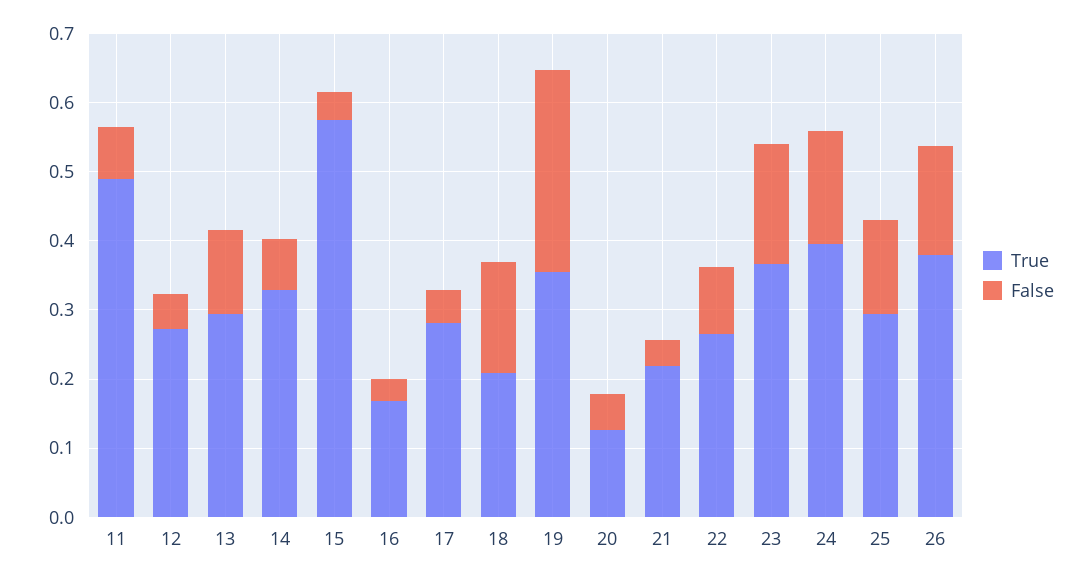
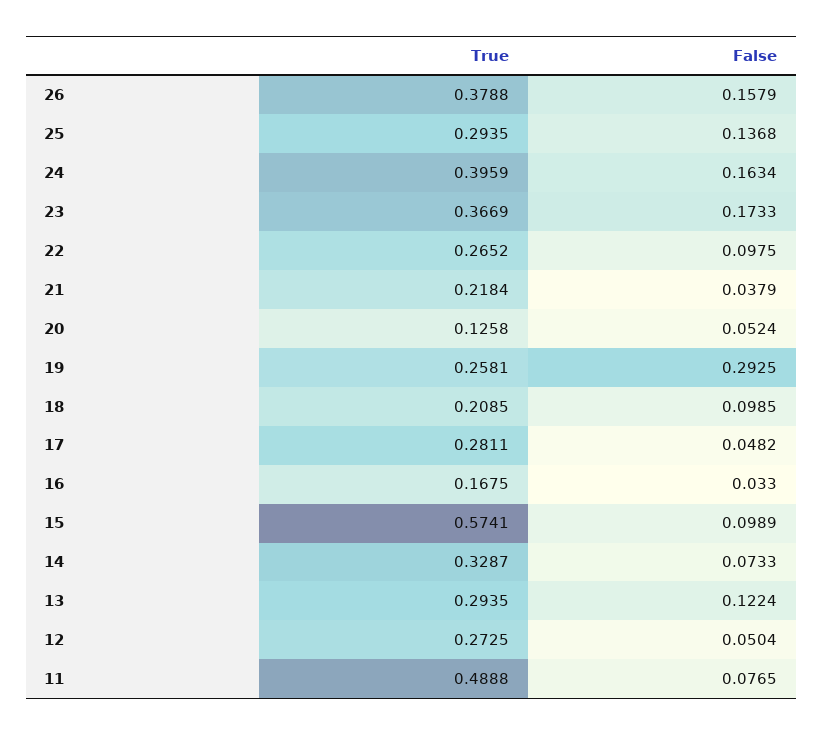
False, 15: 0.04 -> 0.0989
False, 18: 0.16 -> 0.0985
True, 19: 0.36 -> 0.2581

